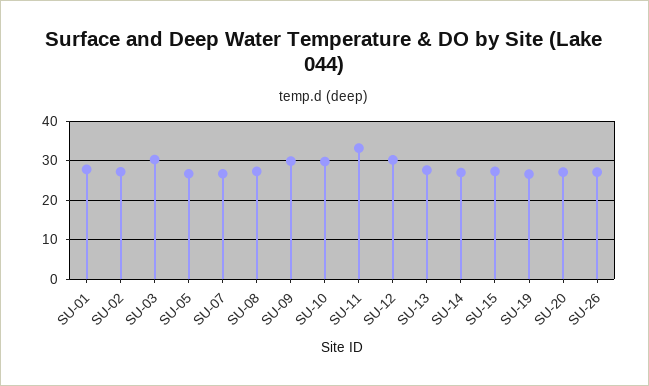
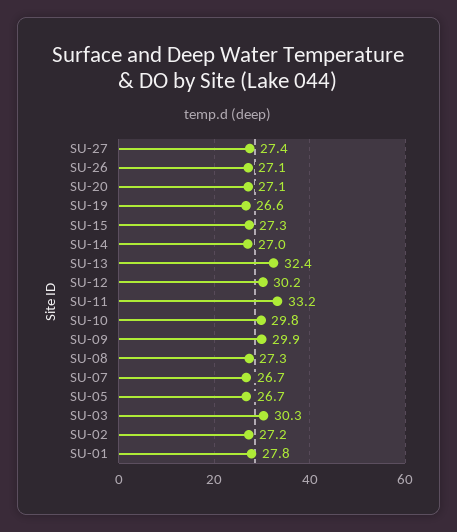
SU-13: 28 -> 32.4
SU-27: none -> 27.4

